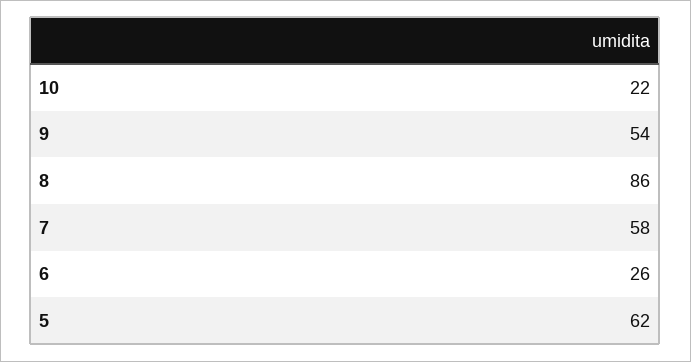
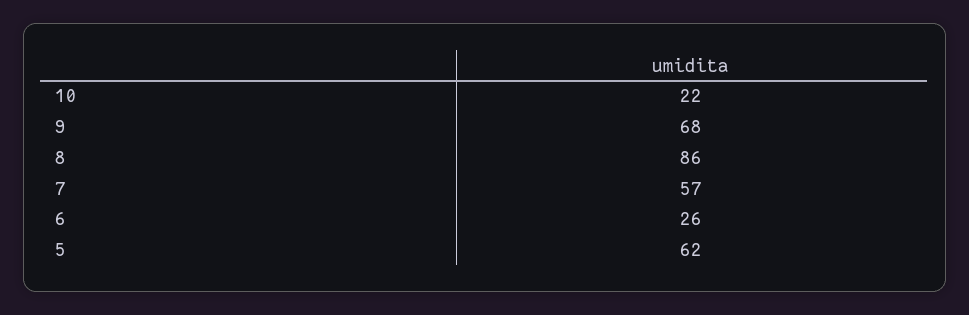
9: 54 -> 68
7: 58 -> 57

